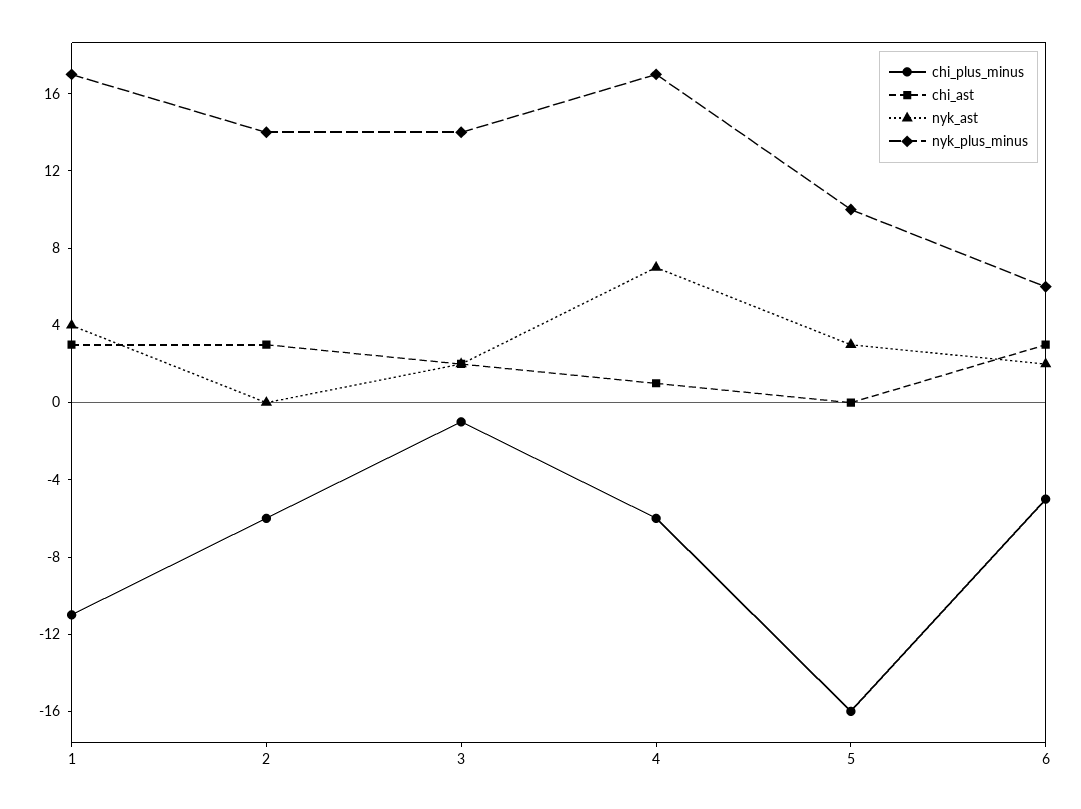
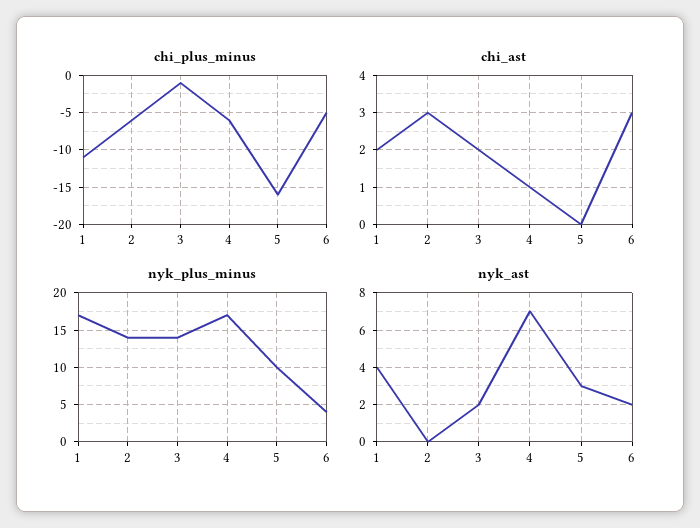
chi_ast, 1: 3 -> 2
nyk_plus_minus, 6: 6 -> 4

